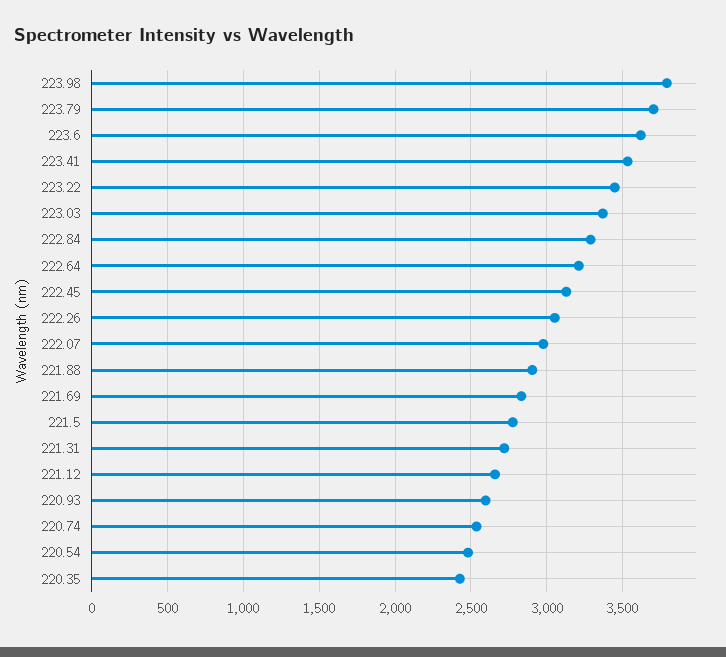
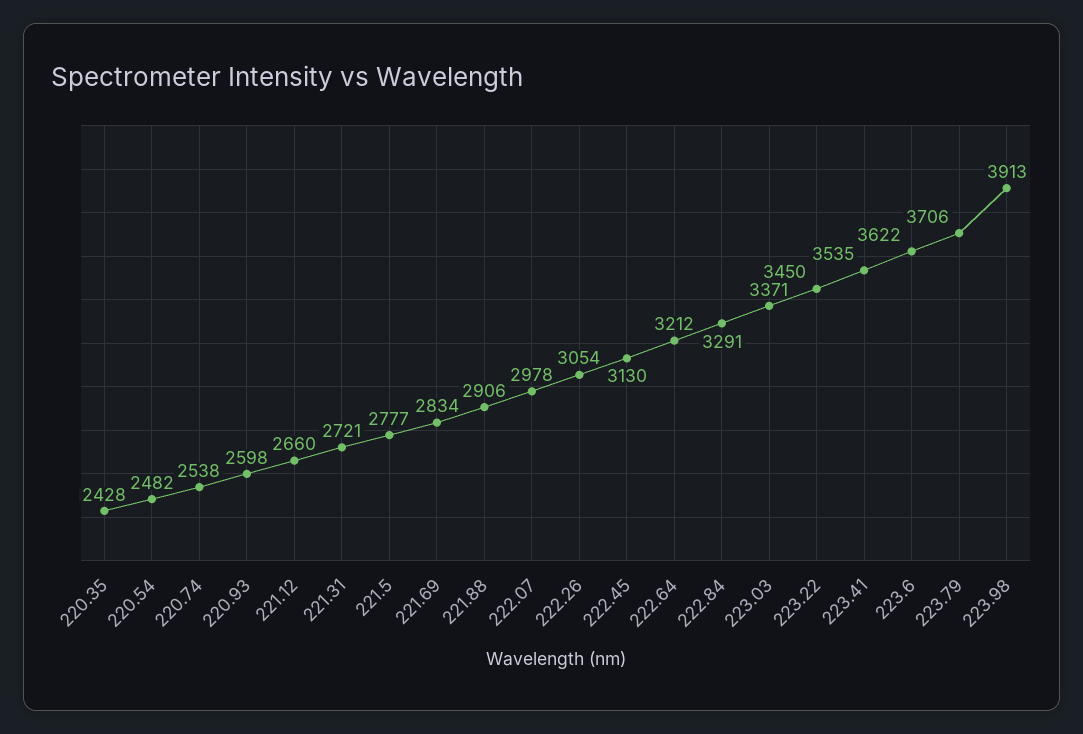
223.98: 3800 -> 3913

